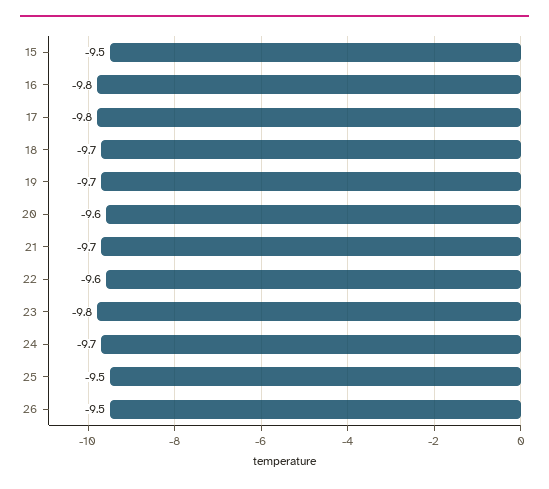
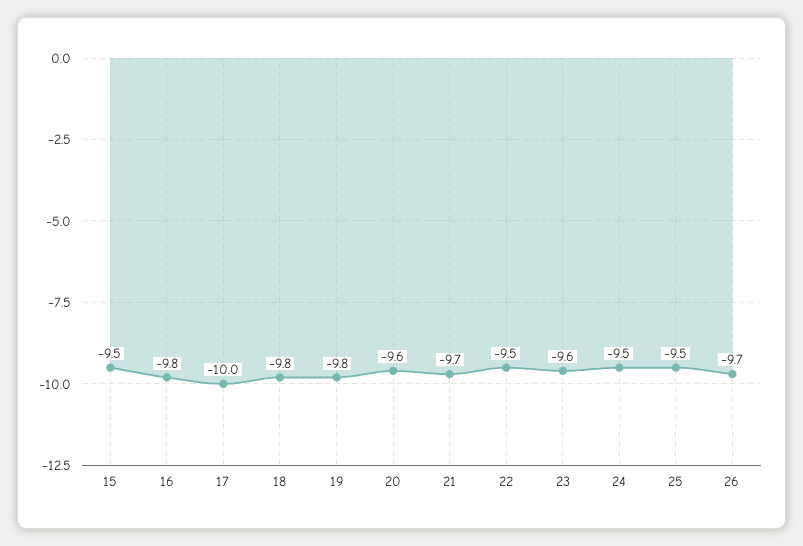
17: -9.8 -> -10
18: -9.7 -> -9.8
19: -9.7 -> -9.8
22: -9.6 -> -9.5
23: -9.8 -> -9.6
24: -9.7 -> -9.5
26: -9.5 -> -9.7

